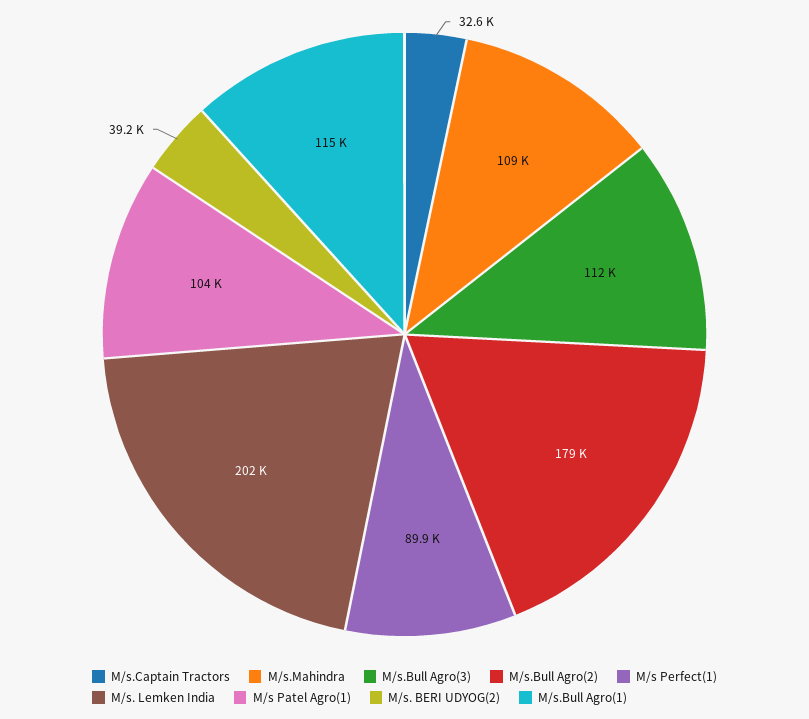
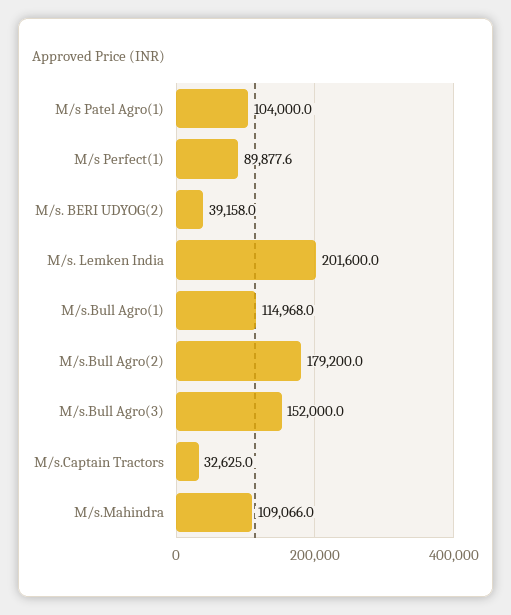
M/s.Bull Agro(3): 112000 -> 152000

